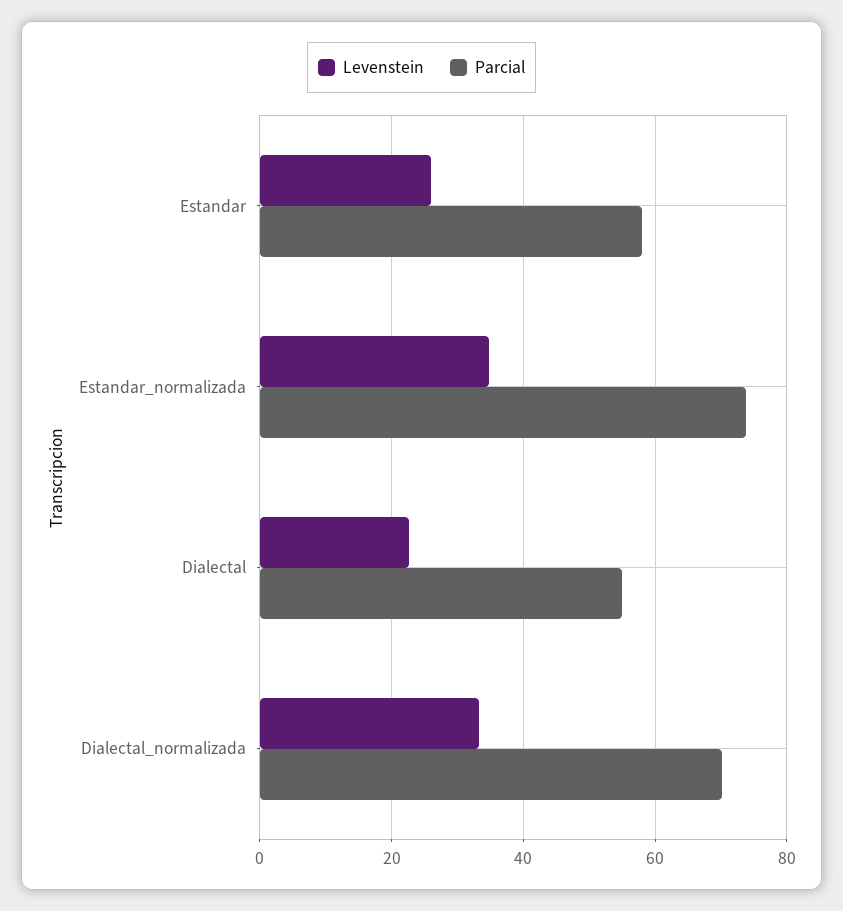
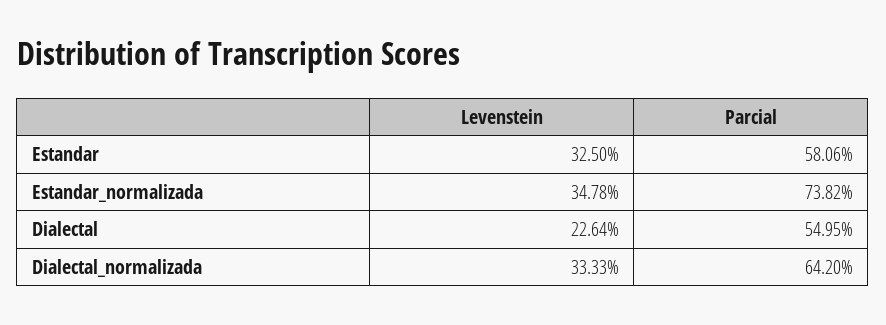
Levenstein, Estandar: 26 -> 32.5
Parcial, Dialectal_normalizada: 70 -> 64.2

